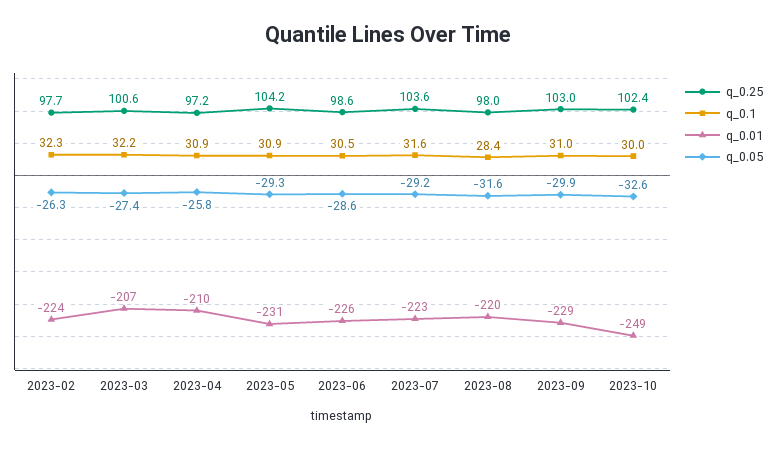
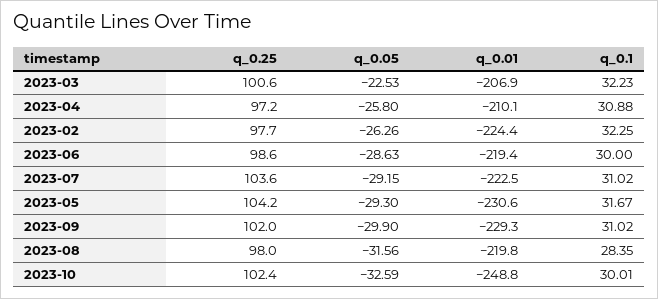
q_0.05, 2023-03: -27.4 -> -22.53
q_0.1, 2023-05: 30.9 -> 31.67
q_0.1, 2023-06: 30.5 -> 30
q_0.01, 2023-06: -226 -> -219.4
q_0.1, 2023-07: 31.6 -> 31.02
q_0.25, 2023-09: 103 -> 102

